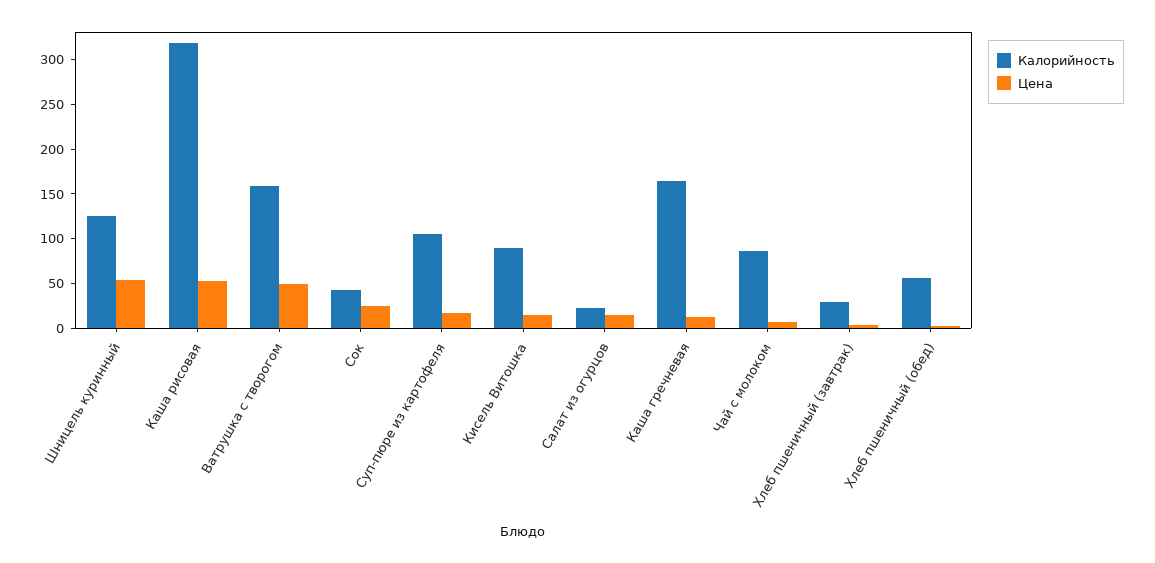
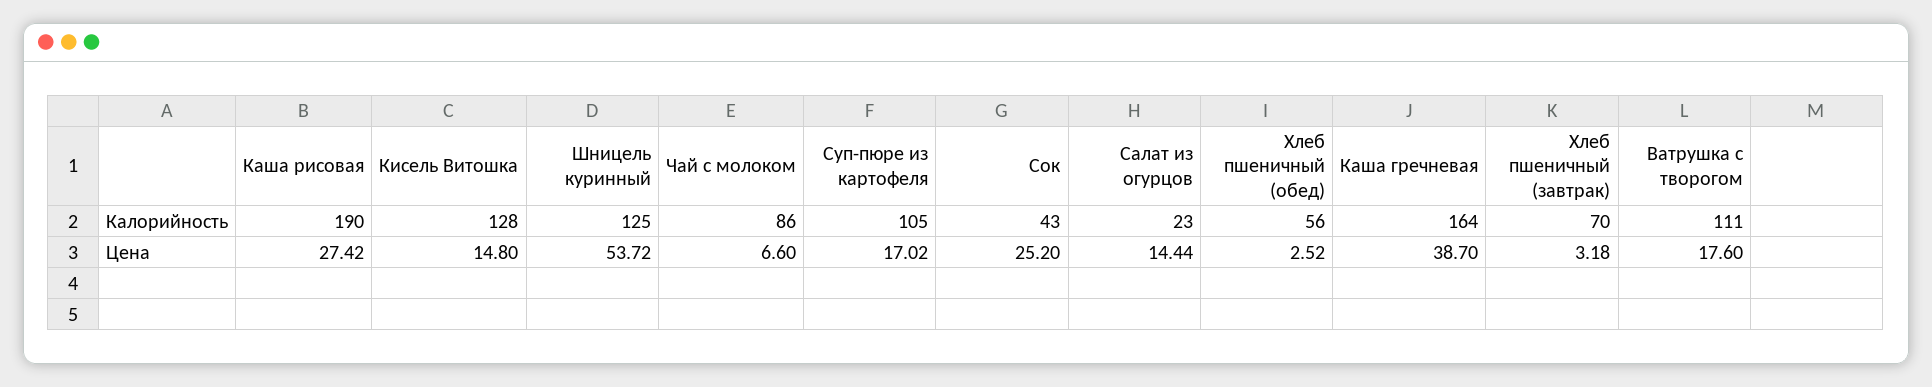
Калорийность, Каша рисовая: 320 -> 190
Цена, Каша рисовая: 50 -> 27.42
Калорийность, Ватрушка с творогом: 160 -> 111
Цена, Ватрушка с творогом: 50 -> 17.6
Калорийность, Кисель Витошка: 90 -> 128
Цена, Каша гречневая: 10 -> 38.7
Калорийность, Хлеб пшеничный (завтрак): 30 -> 70

